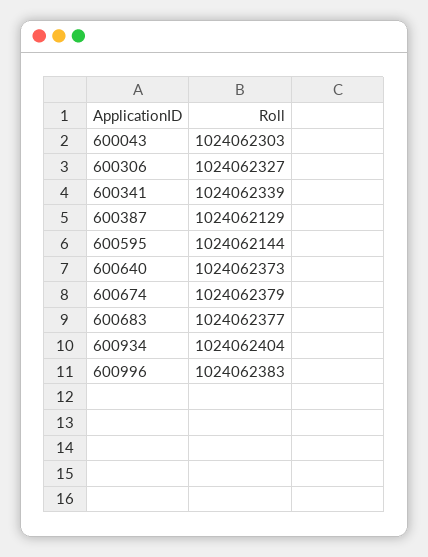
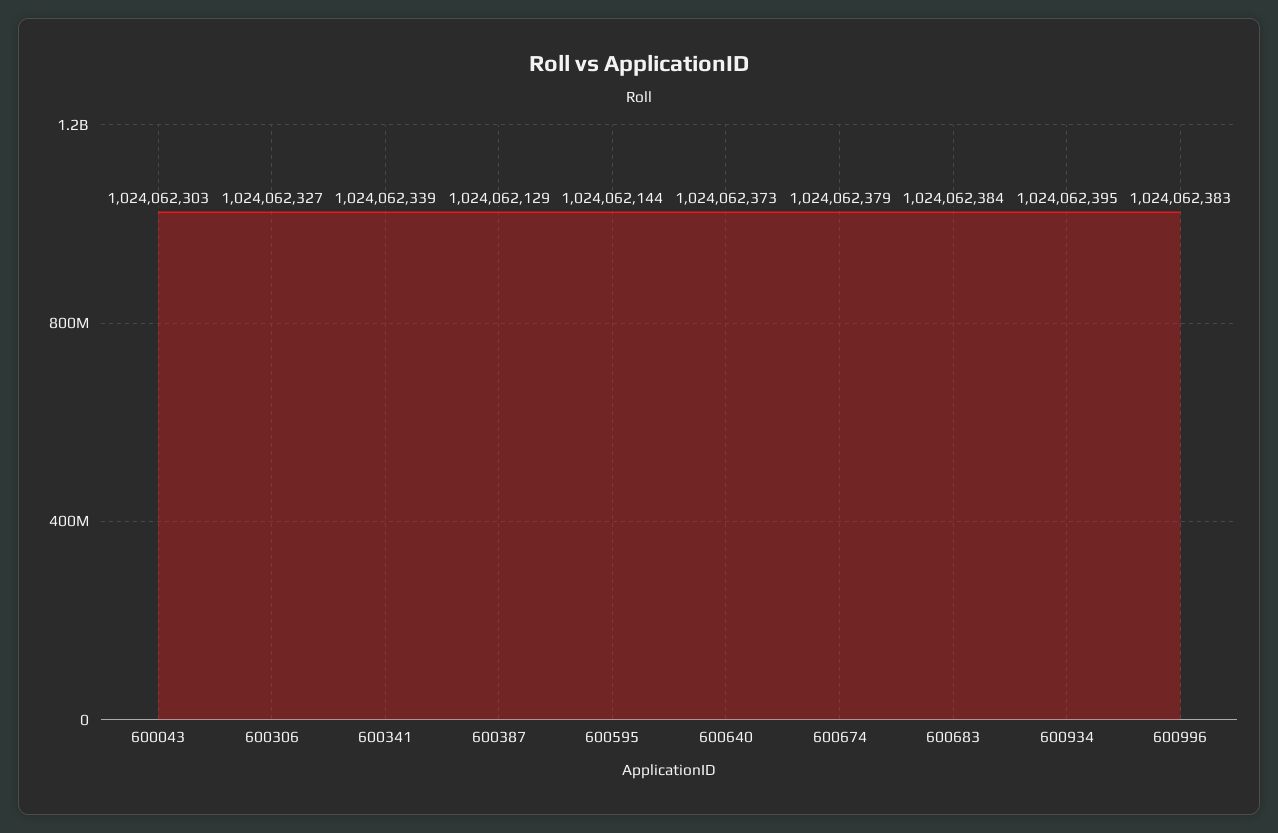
600683: 1024062377 -> 1024062384
600934: 1024062404 -> 1024062395

